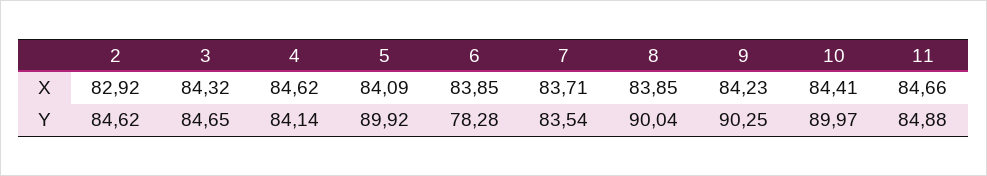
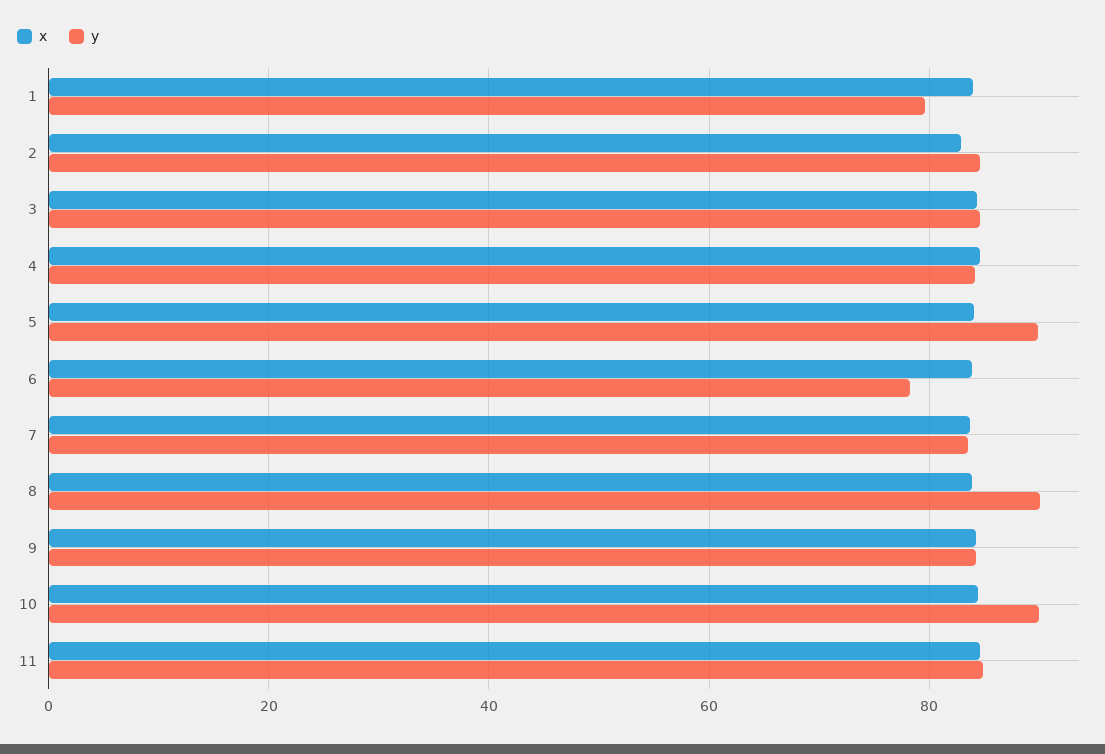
Y, 9: 90.25 -> 84
X, 1: none -> 84
Y, 1: none -> 80

